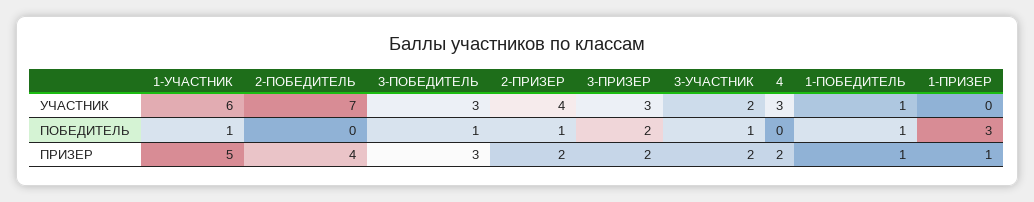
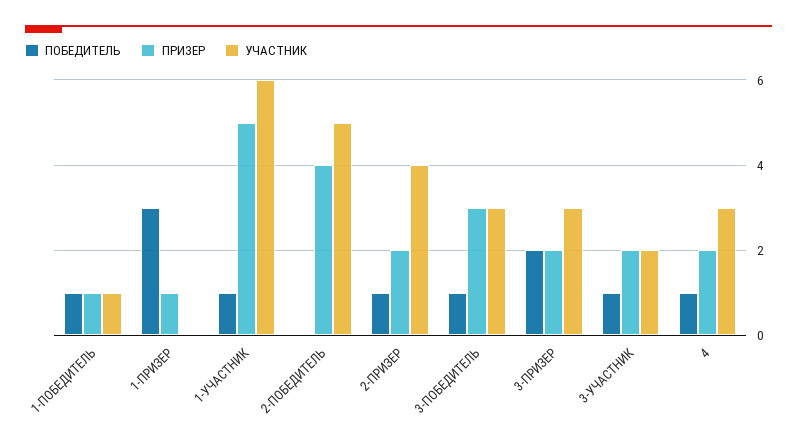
УЧАСТНИК, 2-ПОБЕДИТЕЛЬ: 7 -> 5
ПОБЕДИТЕЛЬ, 4: 0 -> 1

